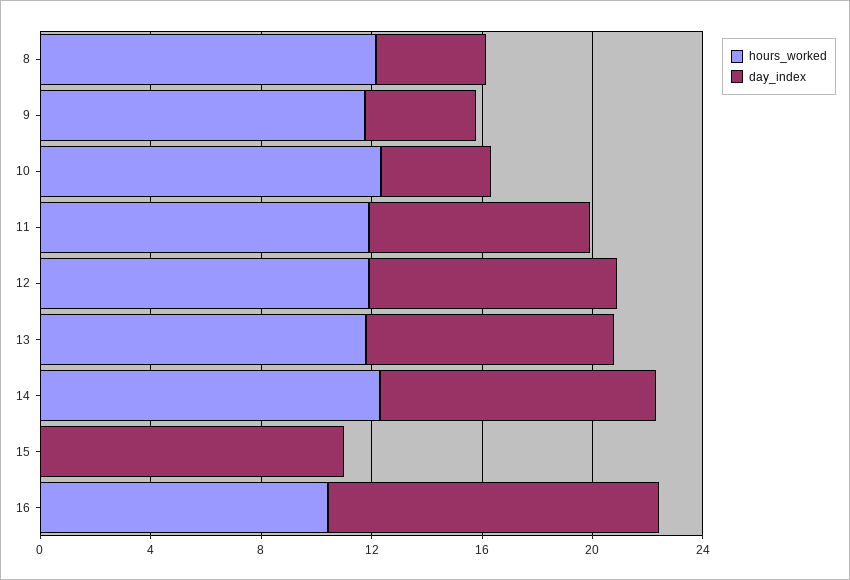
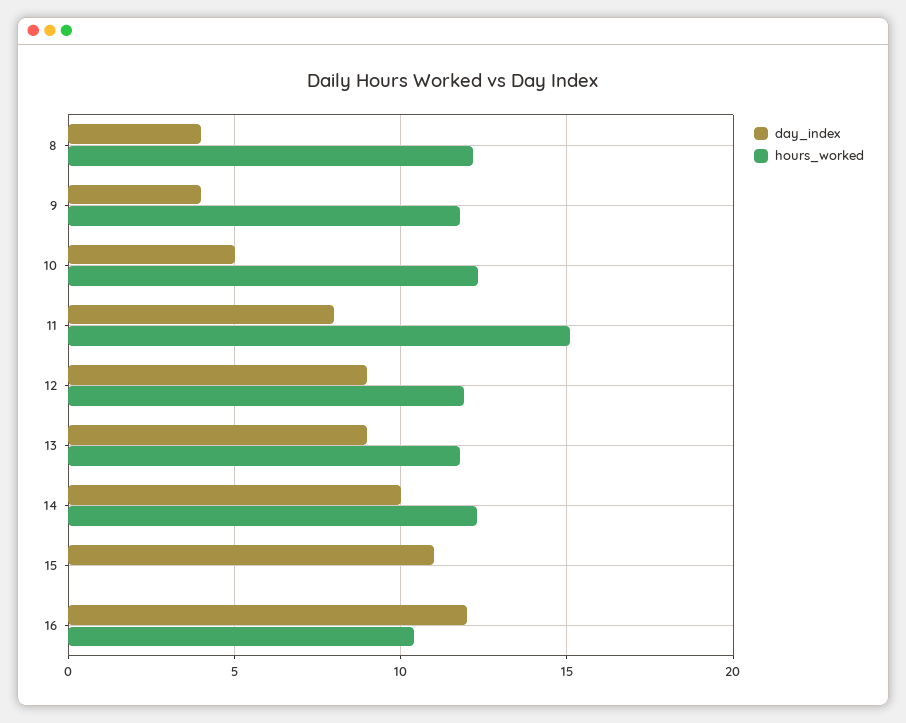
day_index, 10: 4 -> 5
hours_worked, 11: 12 -> 15

